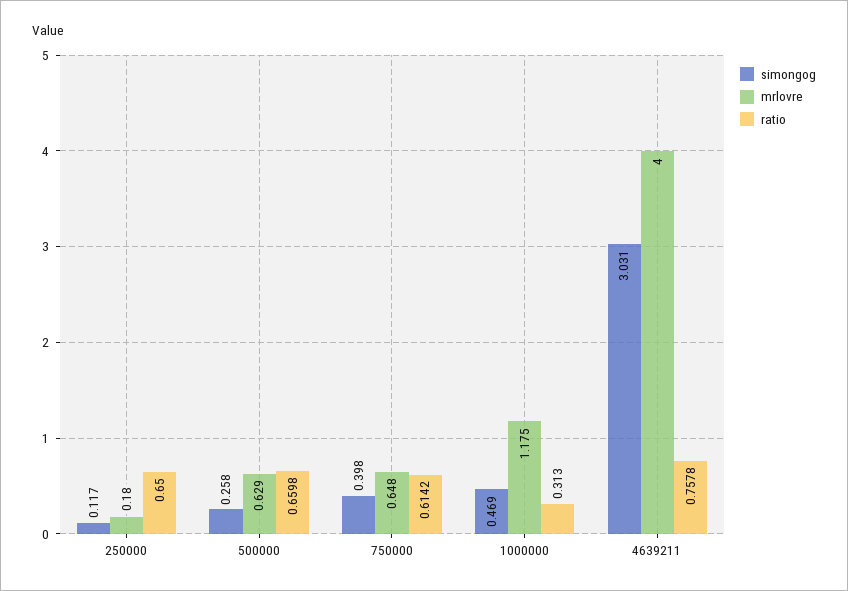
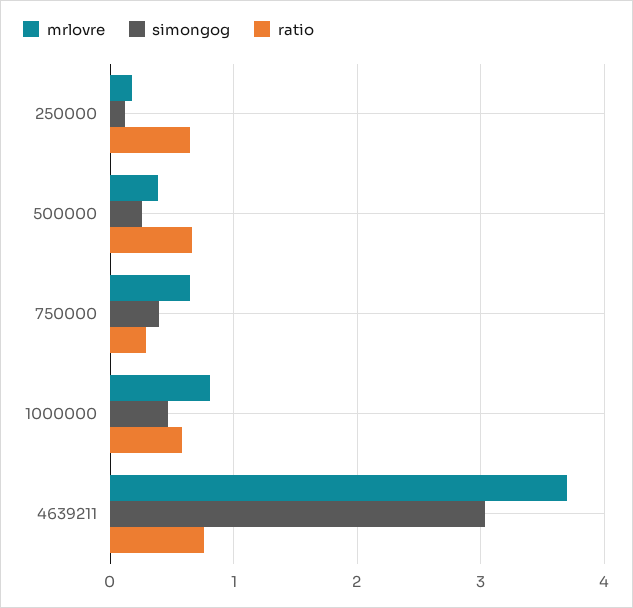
mrlovre, 500000: 0.629 -> 0.4
ratio, 750000: 0.6142 -> 0.3
mrlovre, 1000000: 1.175 -> 0.8
ratio, 1000000: 0.313 -> 0.6
mrlovre, 4639211: 4 -> 3.7

